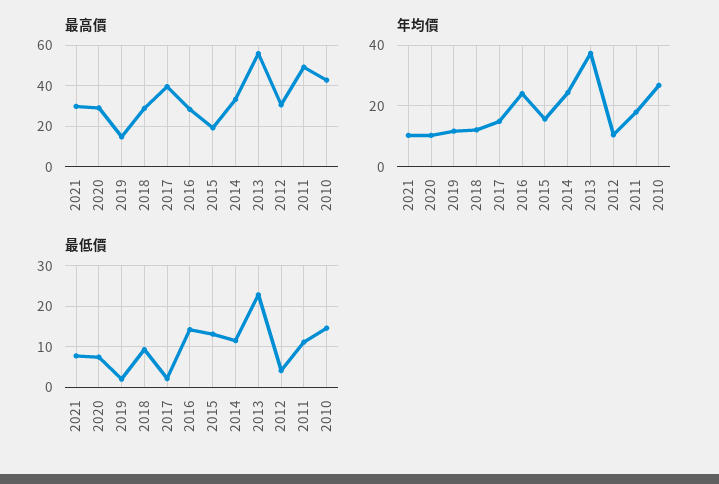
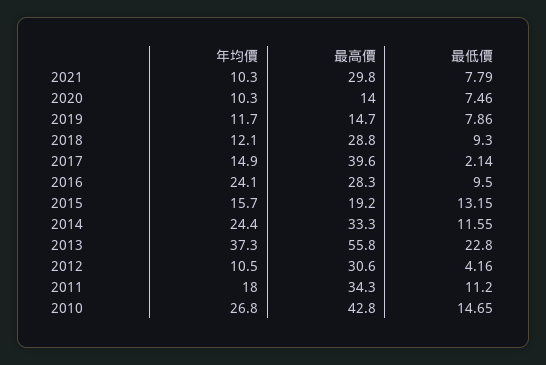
最高價, 2020: 30 -> 14
最高價, 2011: 50 -> 34.3
最低價, 2019: 2 -> 7.86
最低價, 2016: 14 -> 9.5

